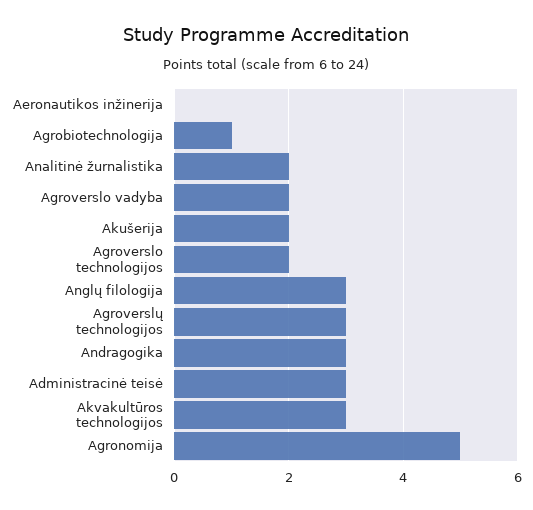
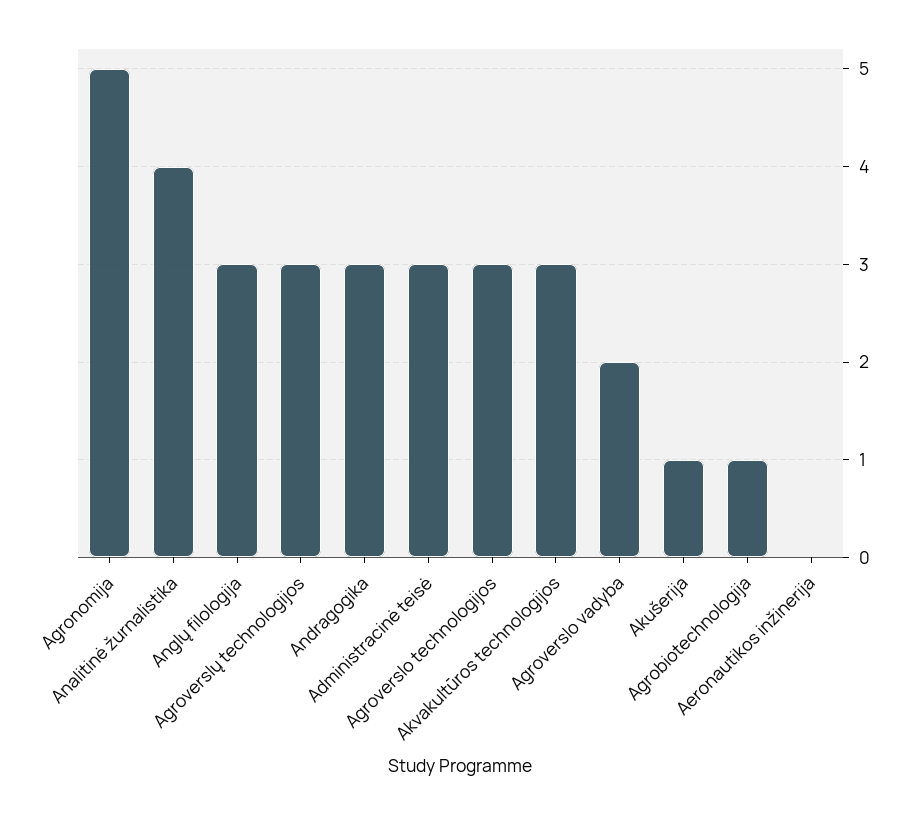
Analitinė žurnalistika: 2 -> 4
Akušerija: 2 -> 1
Agroverslo technologijos: 2 -> 3

